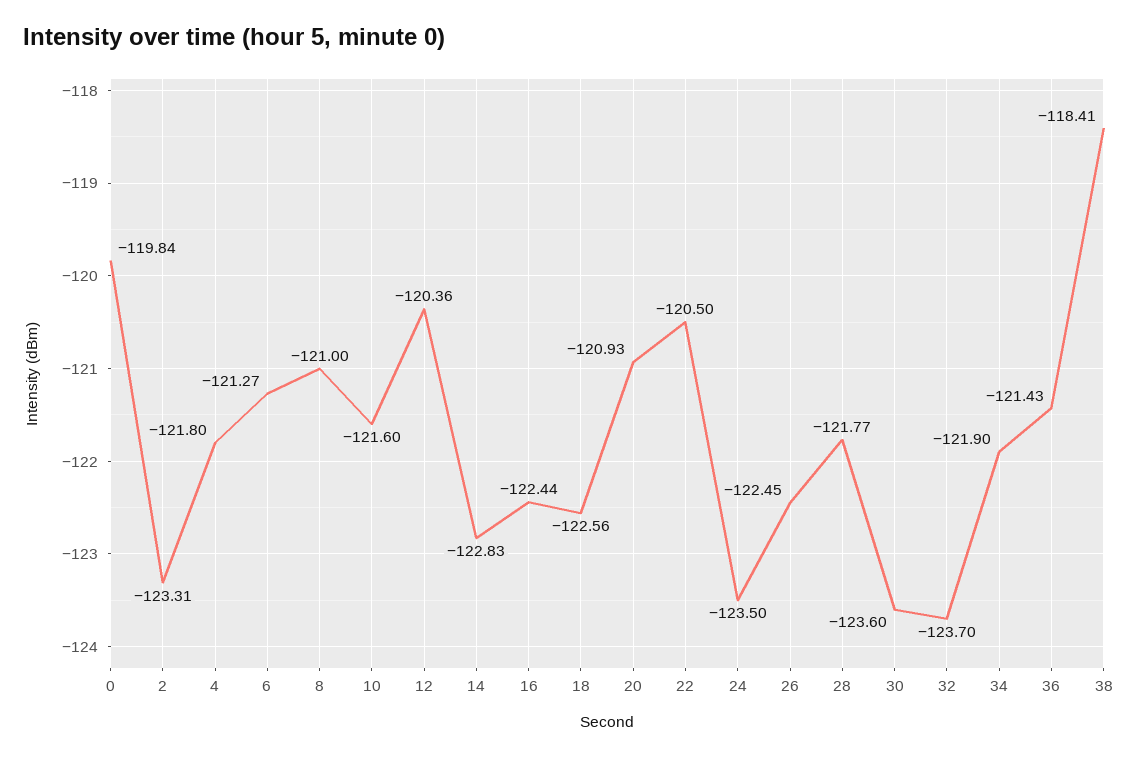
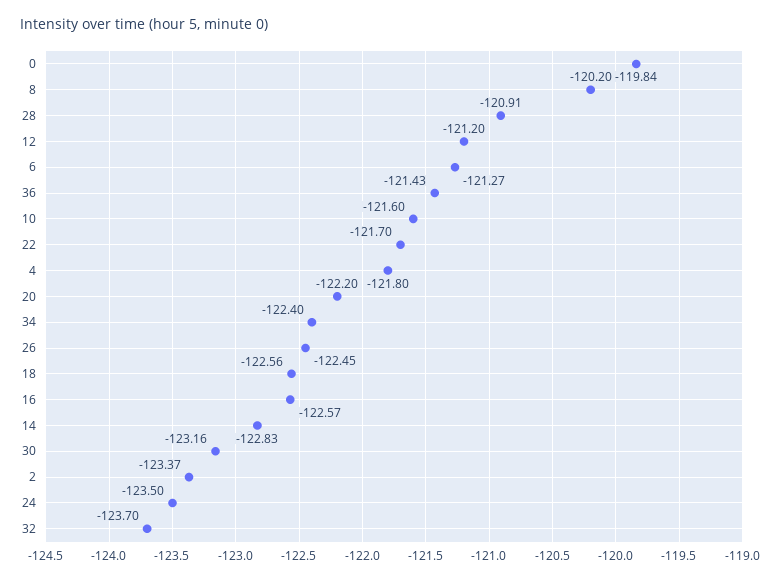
2: -123.31 -> -123.37
8: -121 -> -120.2
12: -120.36 -> -121.2
16: -122.44 -> -122.57
20: -120.93 -> -122.2
22: -120.5 -> -121.7
28: -121.77 -> -120.91
30: -123.6 -> -123.16
34: -121.9 -> -122.4
38: -118.41 -> none

